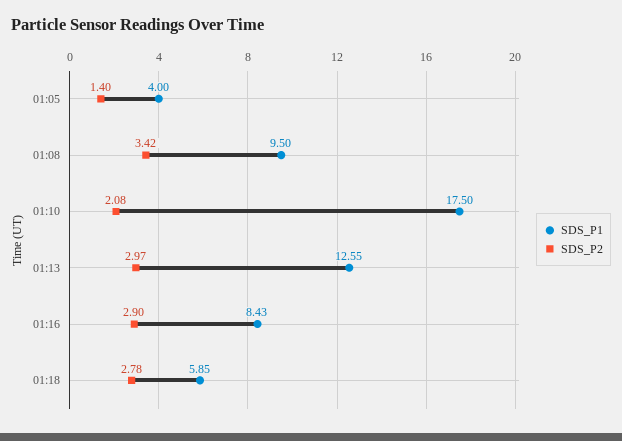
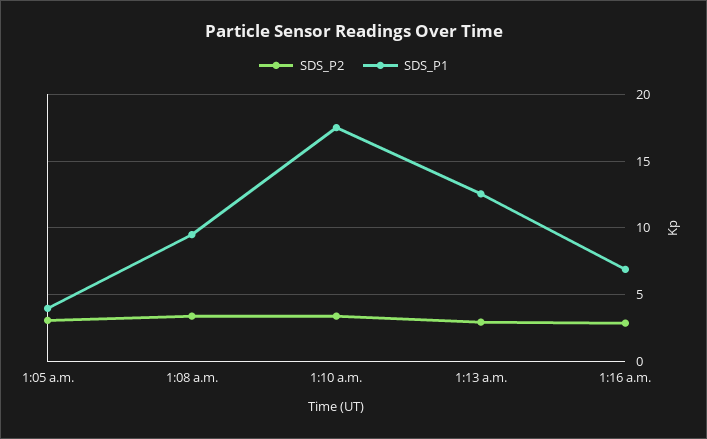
SDS_P2, 01:05: 1.4 -> 3
SDS_P2, 01:10: 2.08 -> 3.5
SDS_P1, 01:16: 8.43 -> 7
SDS_P1, 01:18: 5.85 -> none
SDS_P2, 01:18: 2.78 -> none

